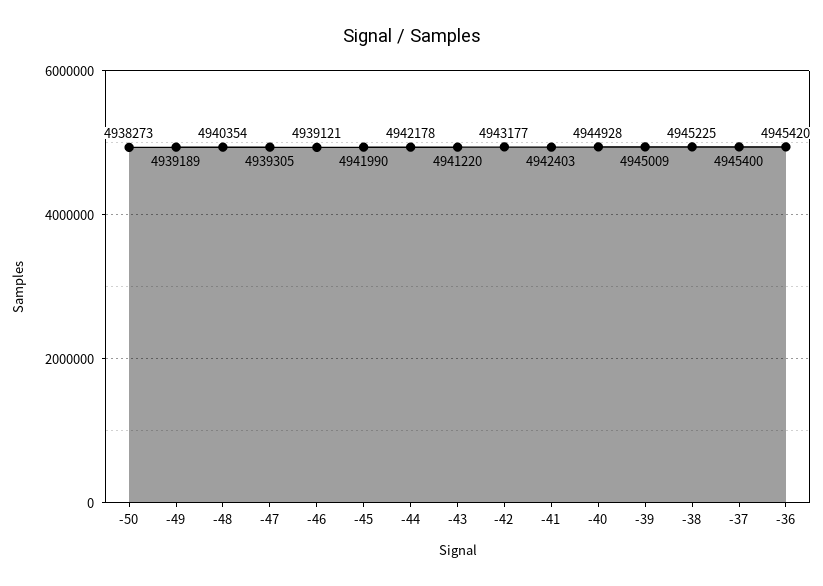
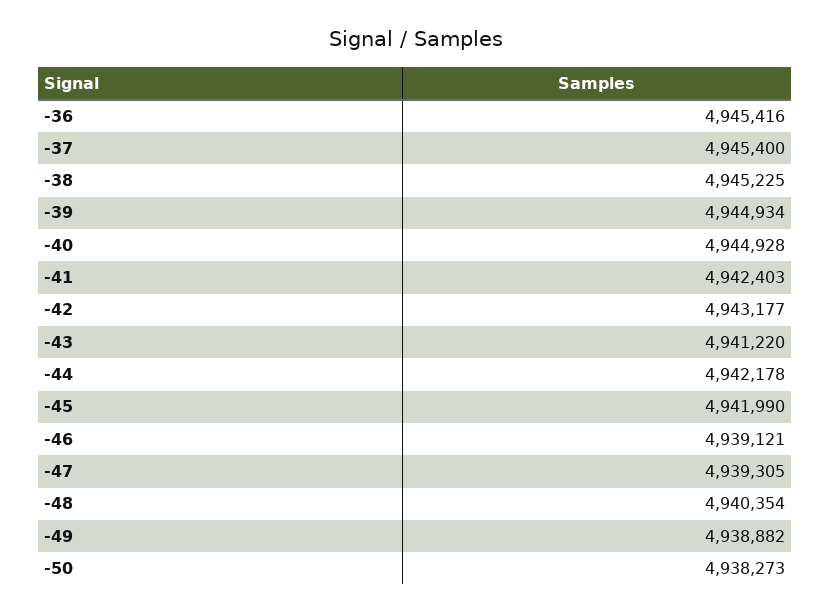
-49: 4939189 -> 4938882
-39: 4945009 -> 4944934
-36: 4945420 -> 4945416

